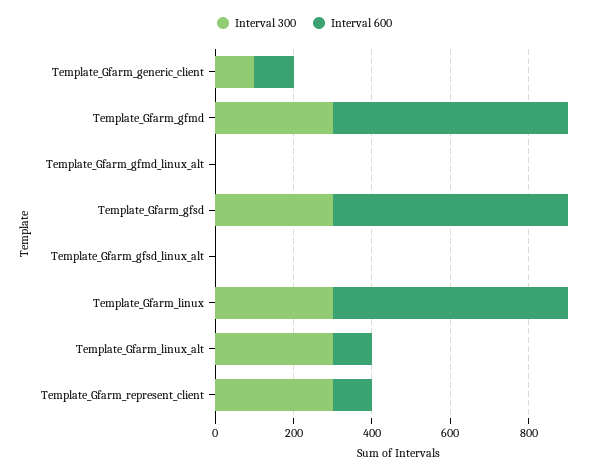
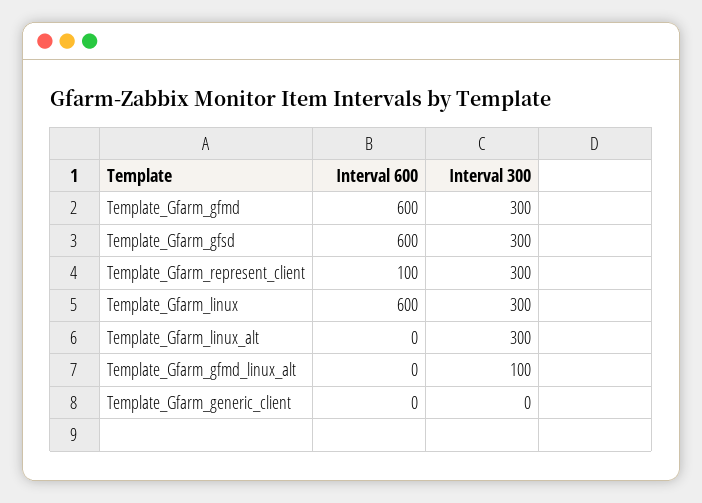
Interval 300, Template_Gfarm_generic_client: 100 -> 0
Interval 600, Template_Gfarm_generic_client: 100 -> 0
Interval 300, Template_Gfarm_gfmd_linux_alt: 0 -> 100
Interval 300, Template_Gfarm_gfsd_linux_alt: 0 -> none
Interval 600, Template_Gfarm_gfsd_linux_alt: 0 -> none
Interval 600, Template_Gfarm_linux_alt: 100 -> 0

